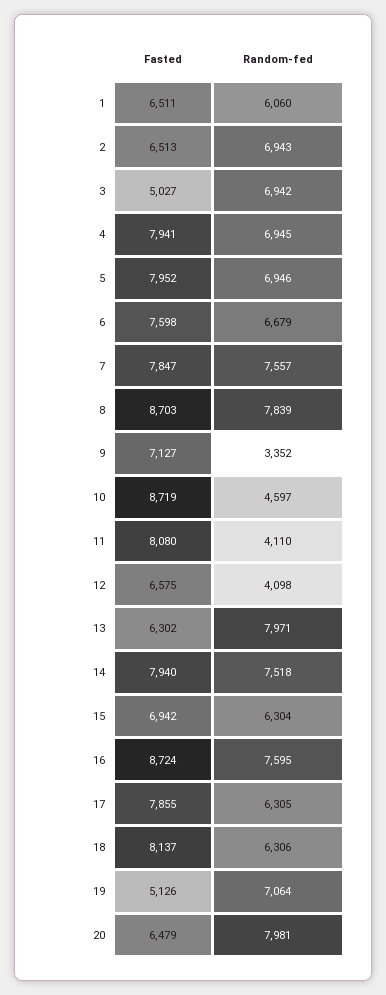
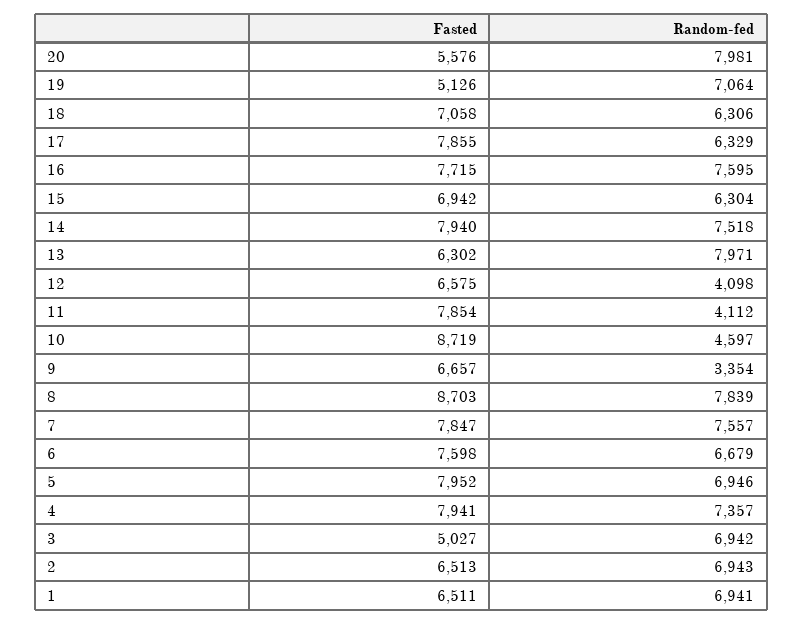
Random-fed, 1: 6060 -> 6941
Random-fed, 4: 6945 -> 7357
Fasted, 9: 7127 -> 6657
Random-fed, 9: 3352 -> 3354
Fasted, 11: 8080 -> 7854
Random-fed, 11: 4110 -> 4112
Fasted, 16: 8724 -> 7715
Random-fed, 17: 6305 -> 6329
Fasted, 18: 8137 -> 7058
Fasted, 20: 6479 -> 5576

